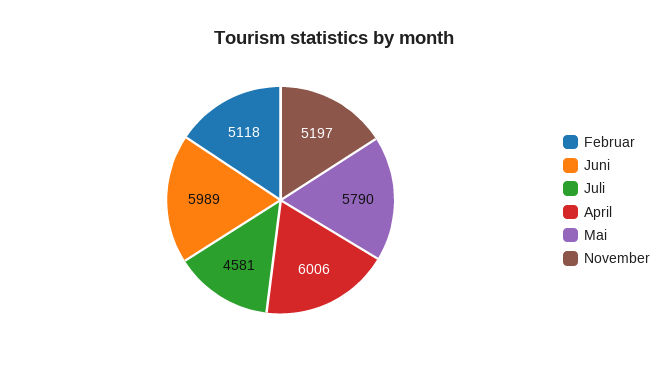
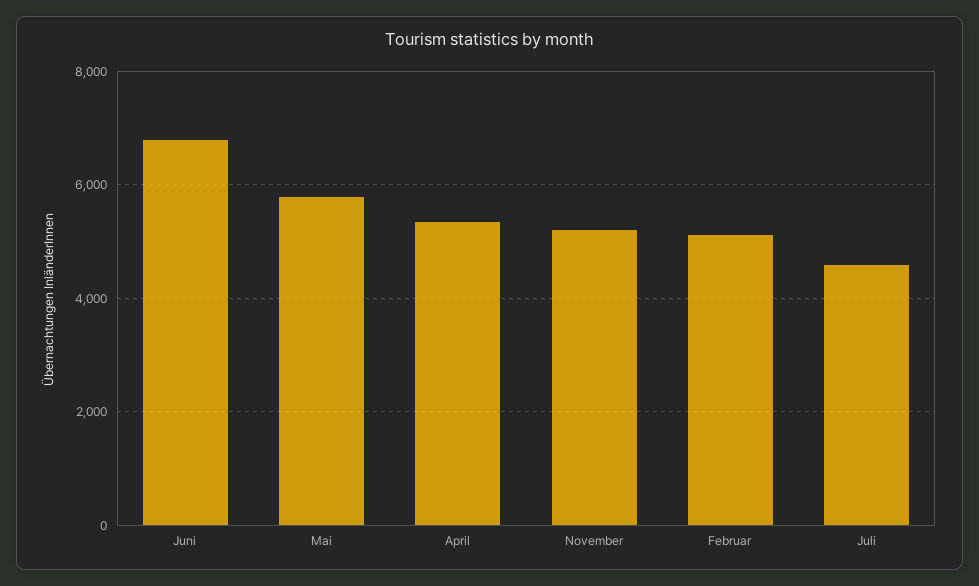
Juni: 5989 -> 6800
April: 6006 -> 5400

